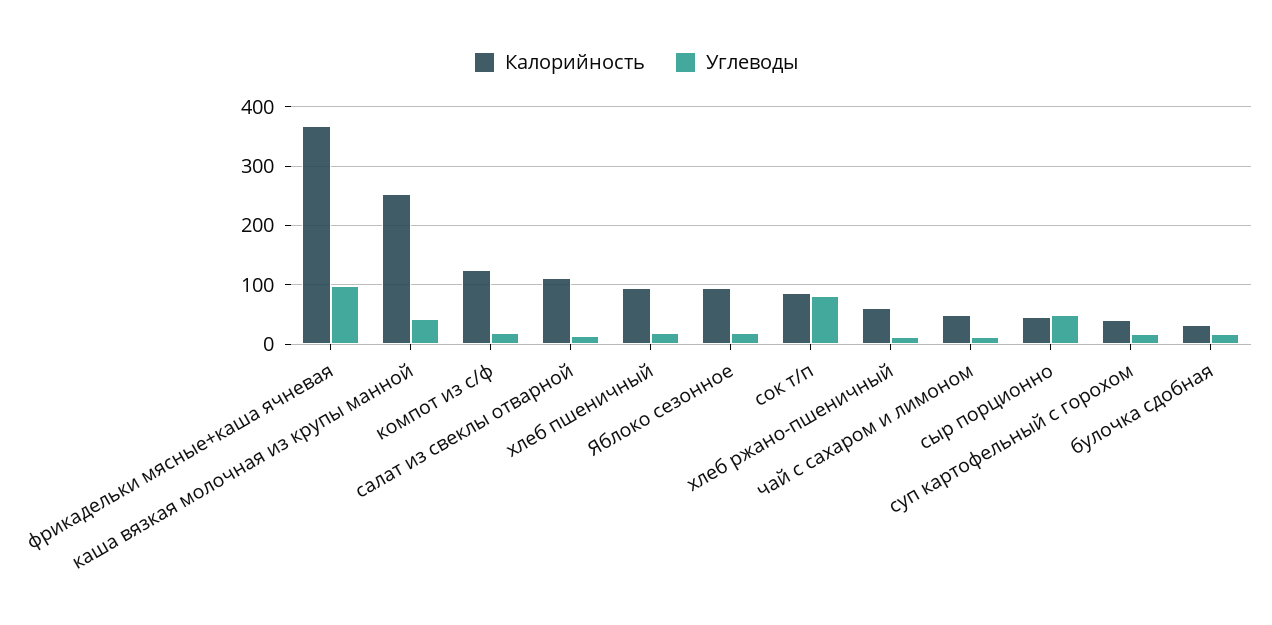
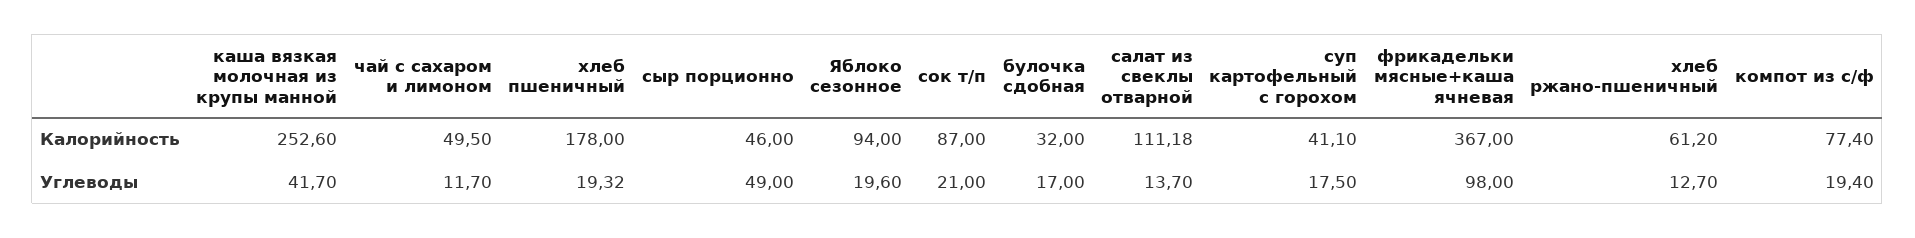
Калорийность, компот из с/ф: 120 -> 77.4
Калорийность, хлеб пшеничный: 100 -> 178
Углеводы, сок т/п: 80 -> 21

